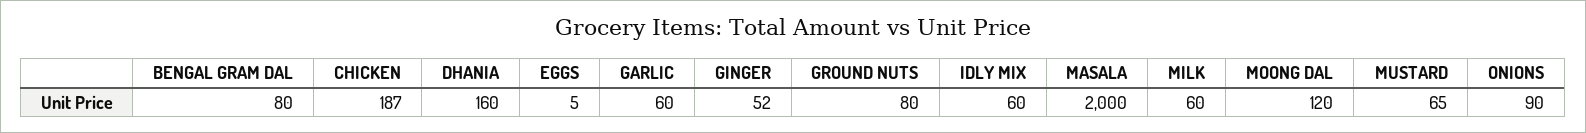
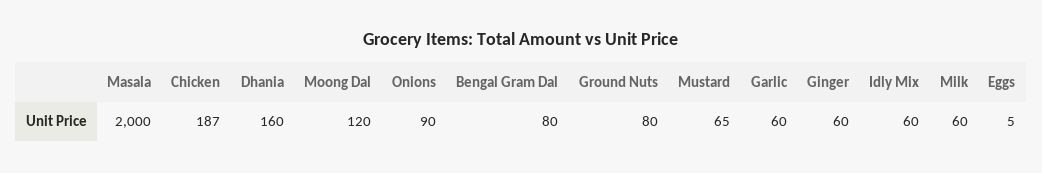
GINGER: 52 -> 60

